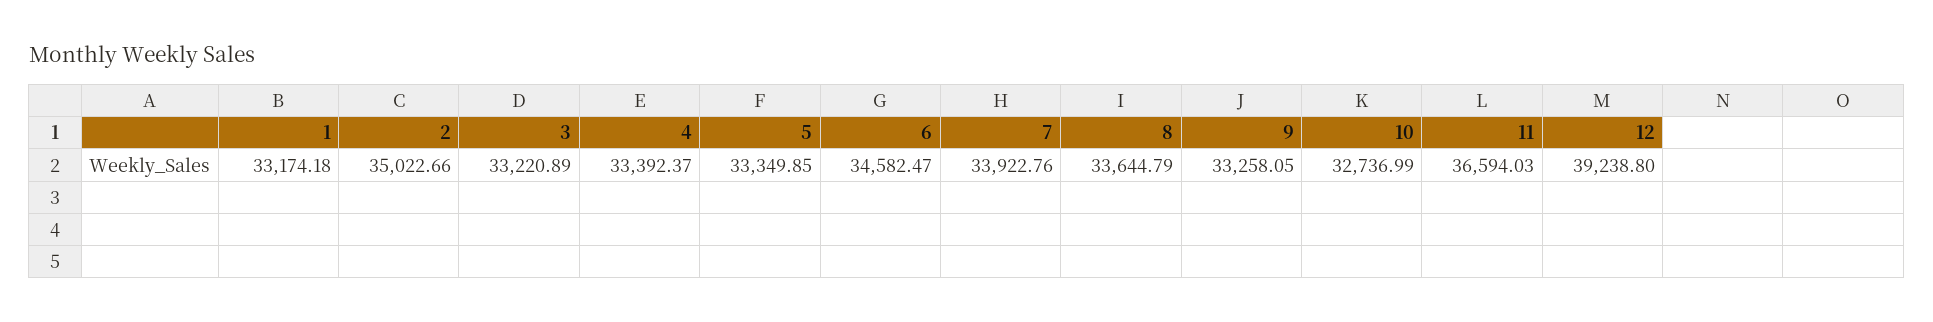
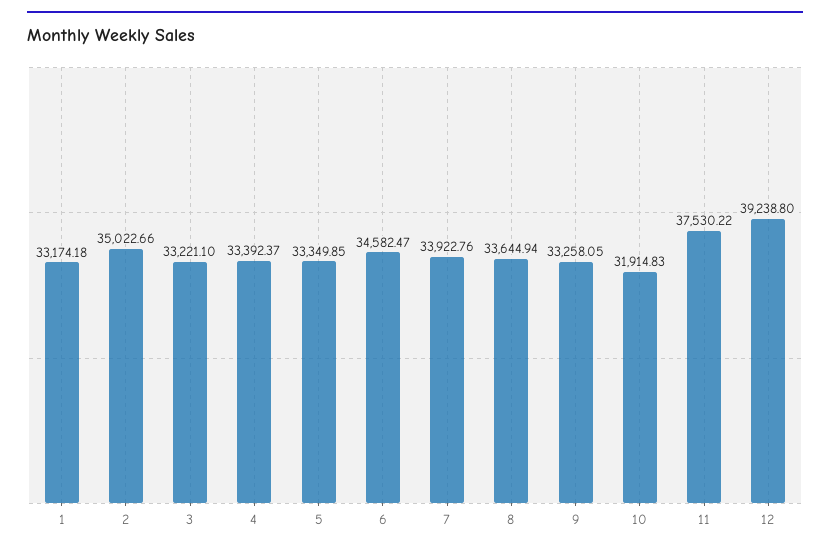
3: 33220.89 -> 33221.1
8: 33644.79 -> 33644.94
10: 32736.99 -> 31914.83
11: 36594.03 -> 37530.22

